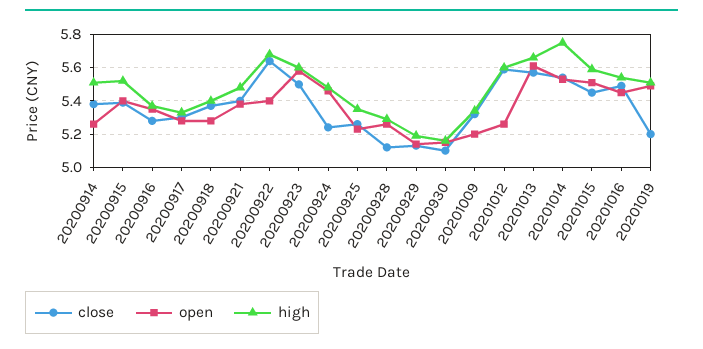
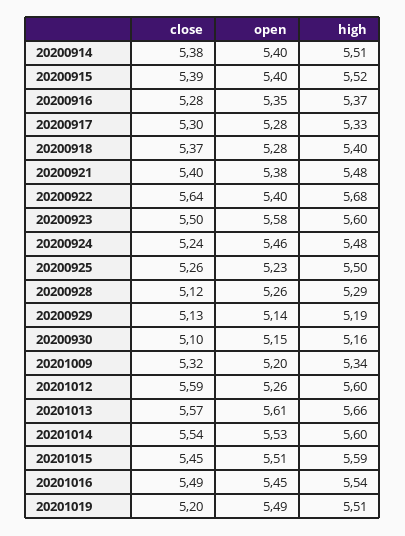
open, 20200914: 5.25 -> 5.4
high, 20200925: 5.35 -> 5.5
high, 20201014: 5.75 -> 5.6

